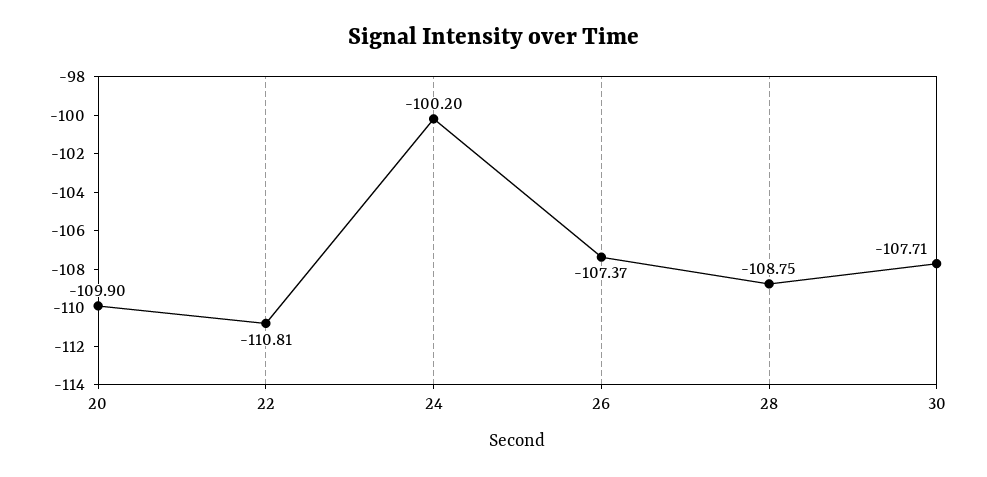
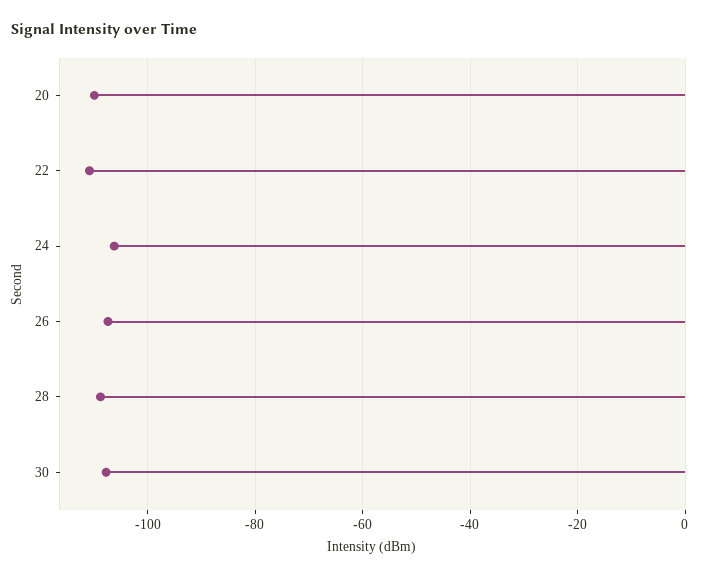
24: -100.2 -> -106

